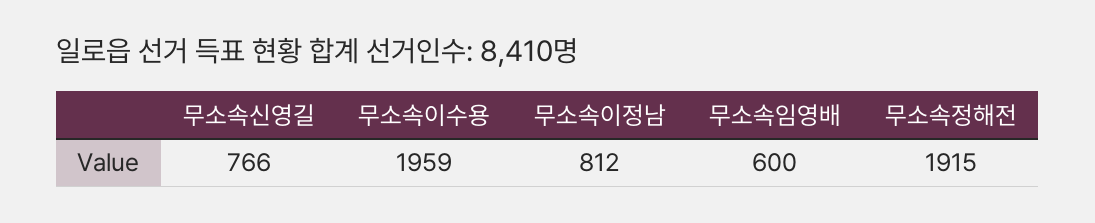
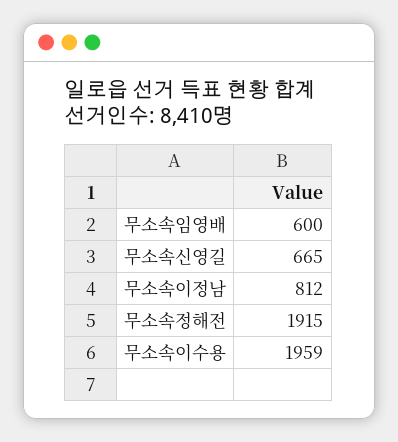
무소속신영길: 766 -> 665

